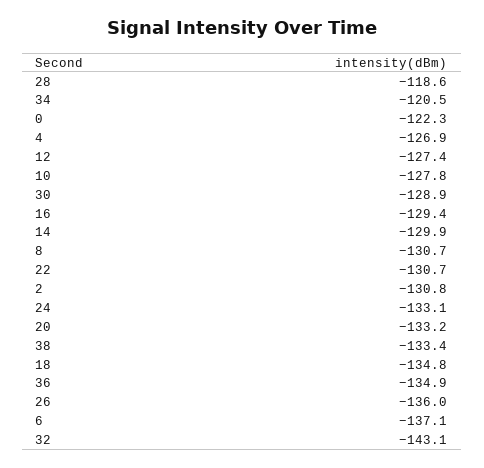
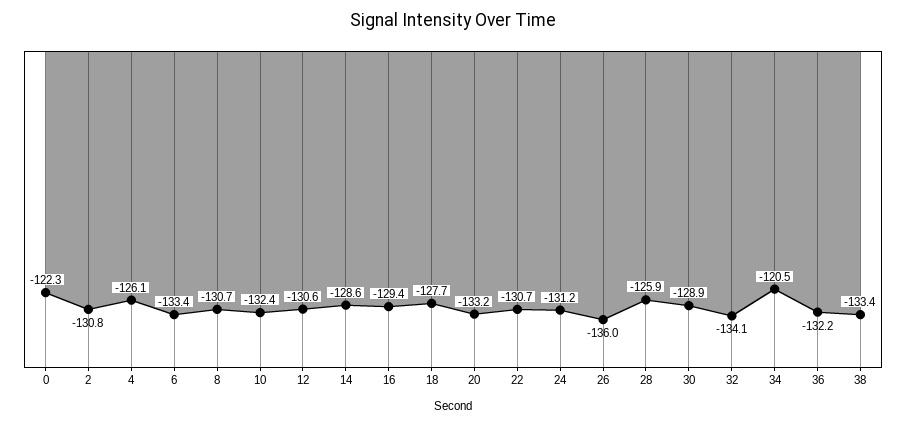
28: -118.6 -> -125.9
4: -126.9 -> -126.1
12: -127.4 -> -130.6
10: -127.8 -> -132.4
14: -129.9 -> -128.6
24: -133.1 -> -131.2
18: -134.8 -> -127.7
36: -134.9 -> -132.2
6: -137.1 -> -133.4
32: -143.1 -> -134.1

